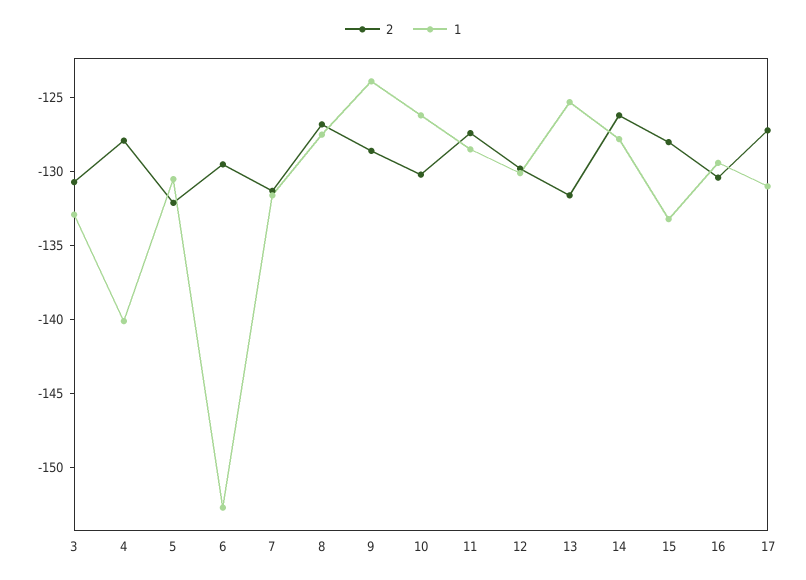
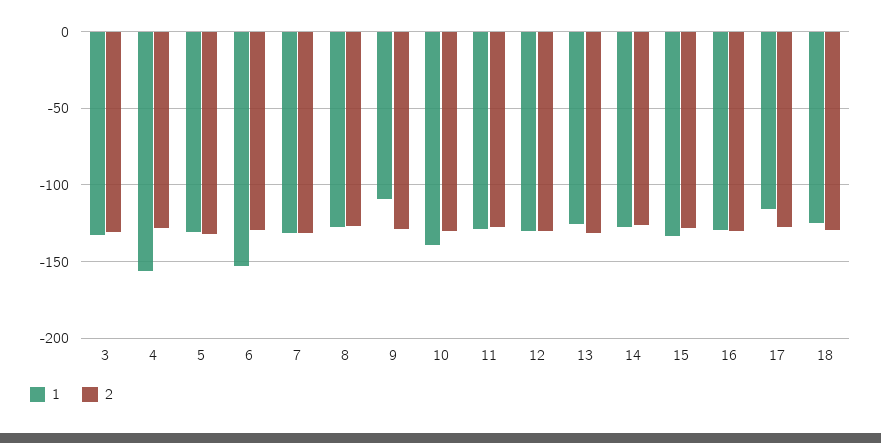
1, 4: -140 -> -155
1, 9: -124 -> -110
1, 10: -126 -> -140
1, 17: -131 -> -115
1, 18: none -> -125
2, 18: none -> -130

